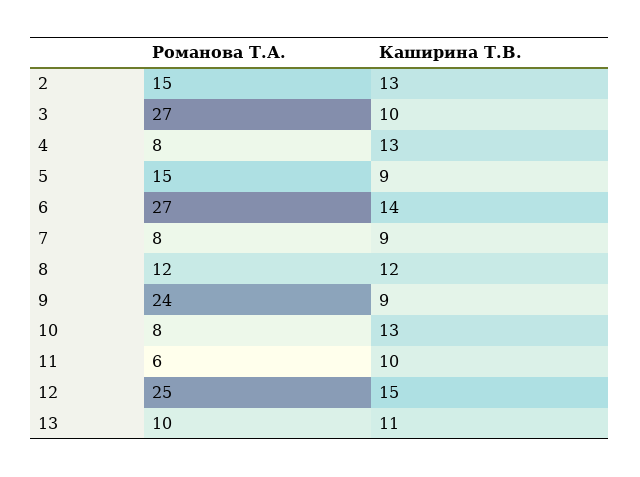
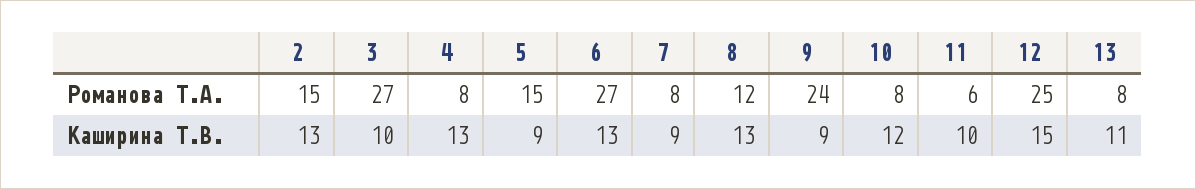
Каширина Т.В., 6: 14 -> 13
Каширина Т.В., 8: 12 -> 13
Каширина Т.В., 10: 13 -> 12
Романова Т.А., 13: 10 -> 8

